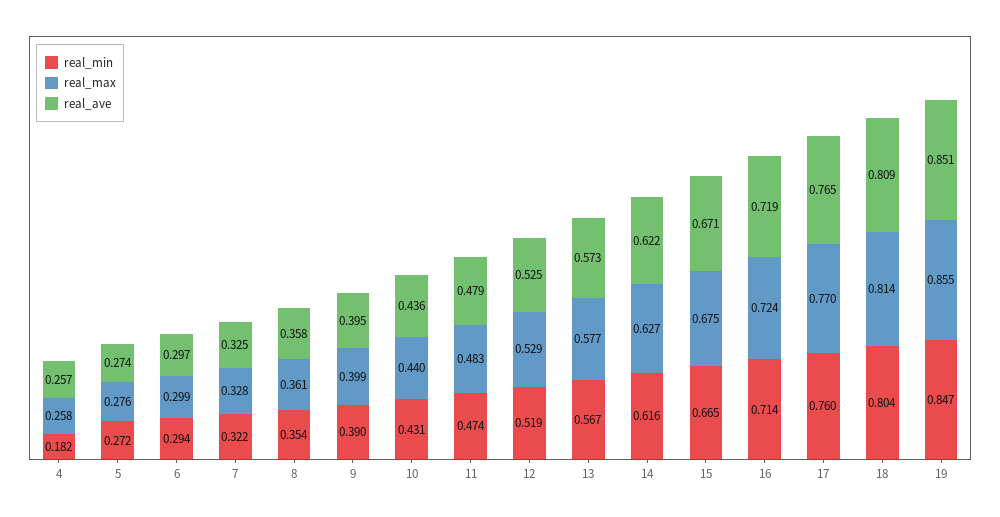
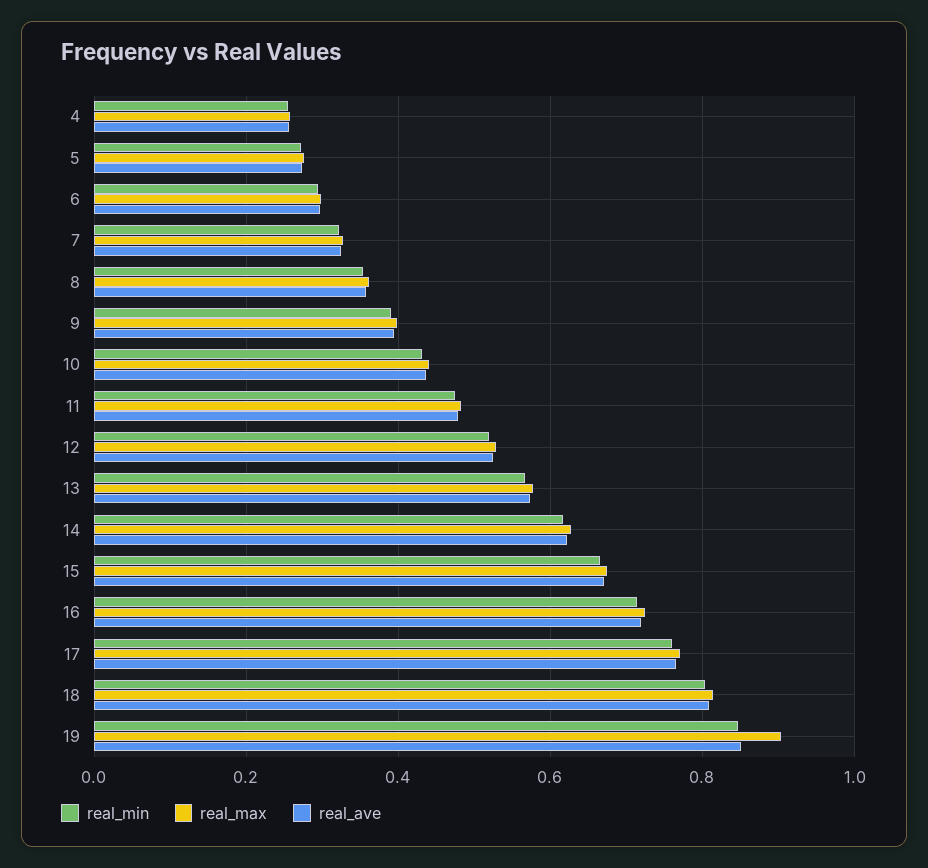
real_min, 4: 0.182 -> 0.26
real_max, 19: 0.855 -> 0.9

